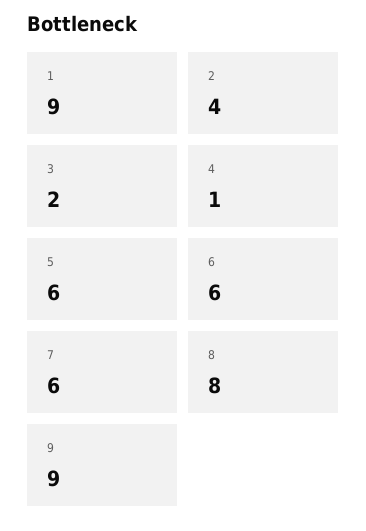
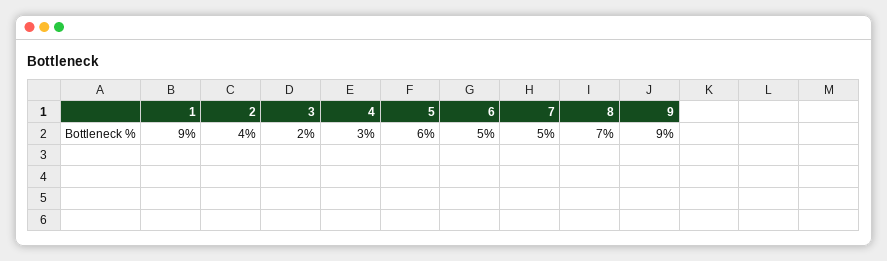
4: 1 -> 3
6: 6 -> 5
7: 6 -> 5
8: 8 -> 7

